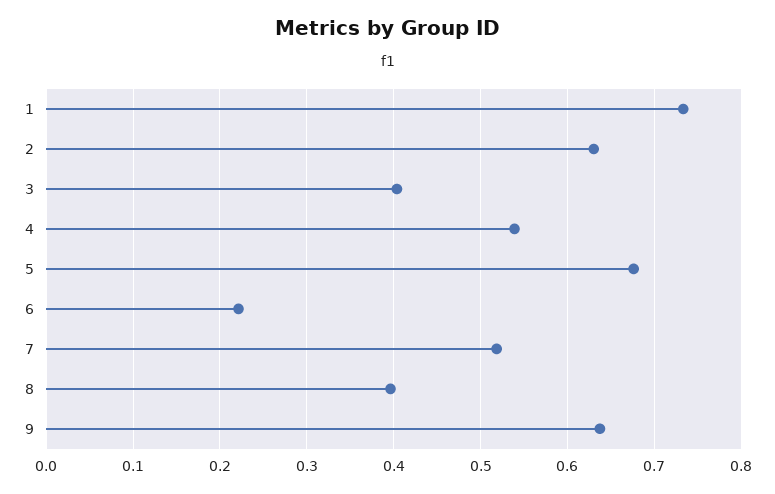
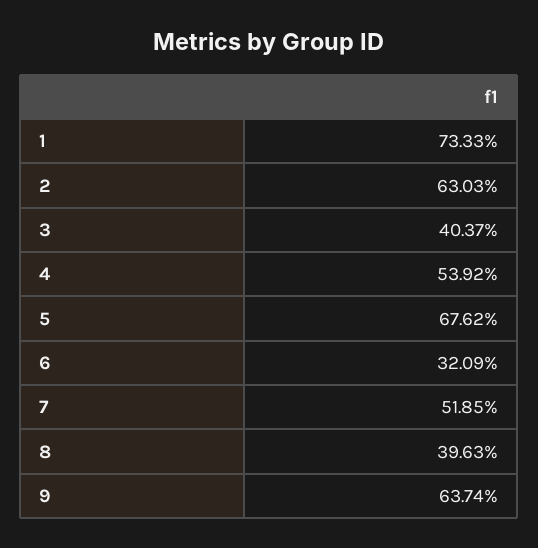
6: 0.22 -> 0.3209

